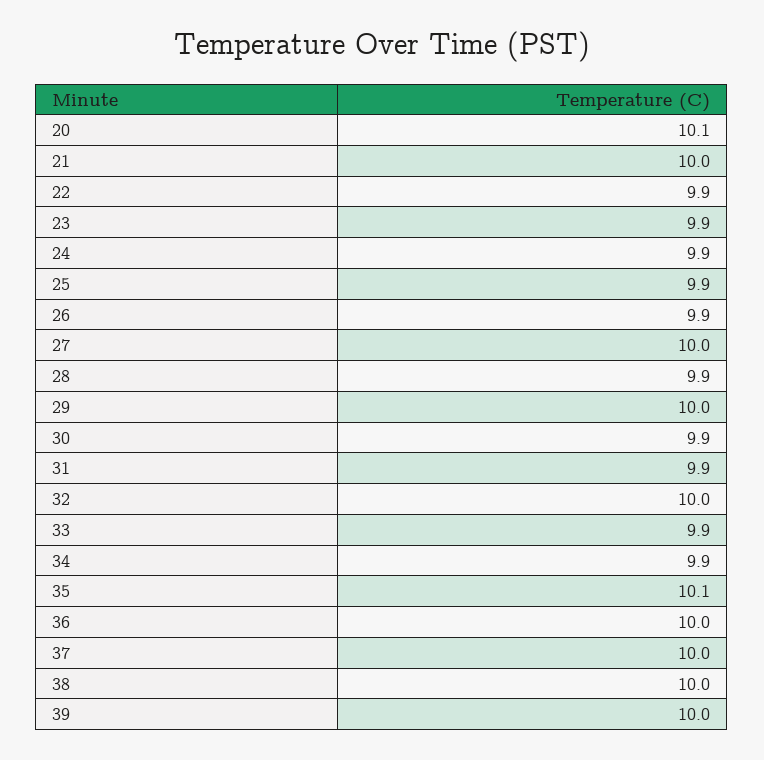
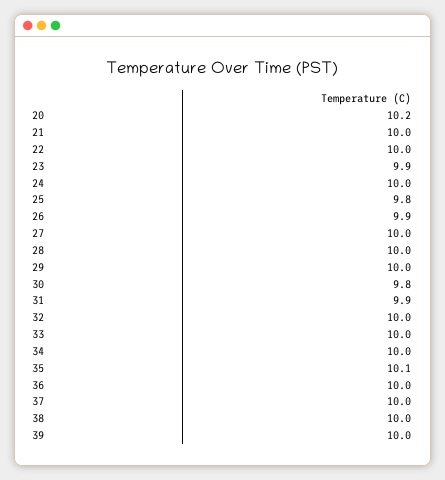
20: 10.1 -> 10.2
22: 9.9 -> 10
24: 9.9 -> 10
25: 9.9 -> 9.8
28: 9.9 -> 10
30: 9.9 -> 9.8
33: 9.9 -> 10
34: 9.9 -> 10

